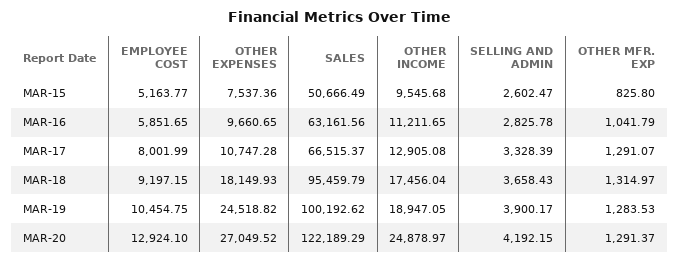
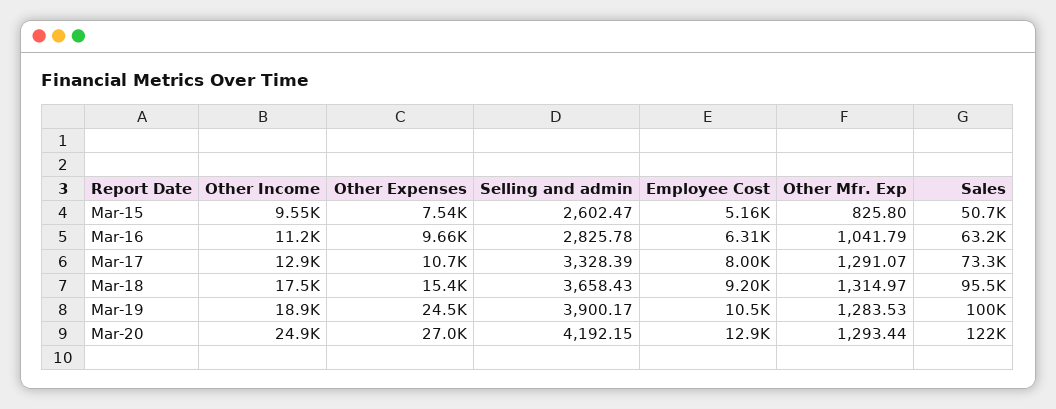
EMPLOYEE COST, MAR-16: 5851.65 -> 6310
SALES, MAR-17: 66515.37 -> 73300
OTHER EXPENSES, MAR-18: 18149.93 -> 15400
OTHER MFR. EXP, MAR-20: 1291.37 -> 1293.44

